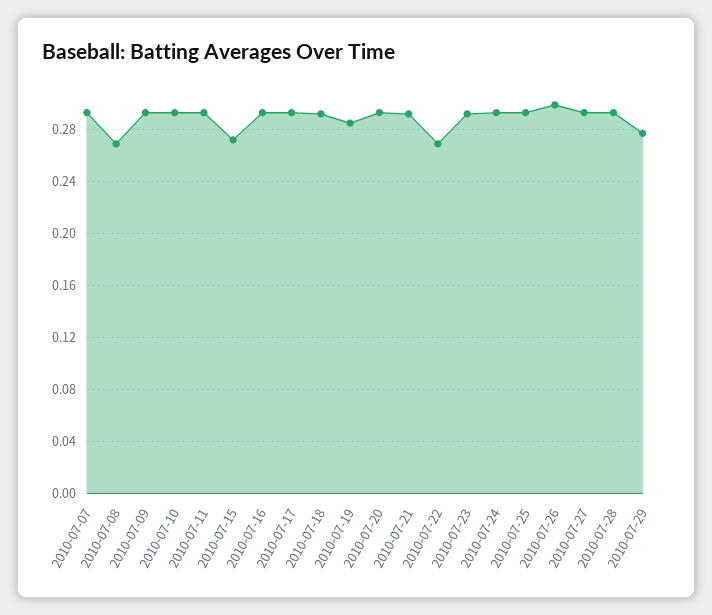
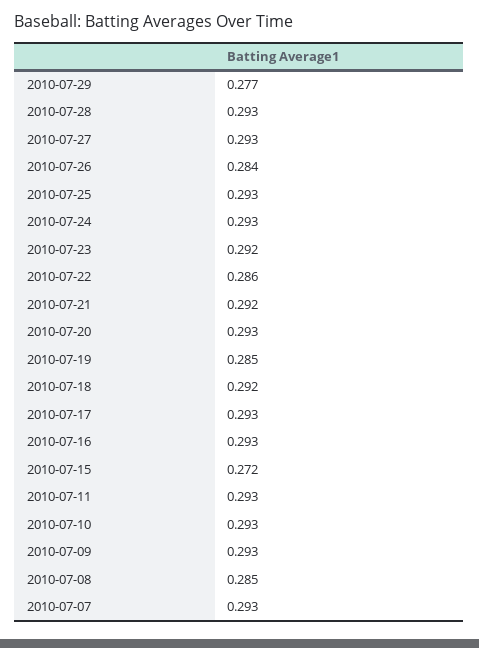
2010-07-08: 0.27 -> 0.285
2010-07-22: 0.27 -> 0.286
2010-07-26: 0.3 -> 0.284

